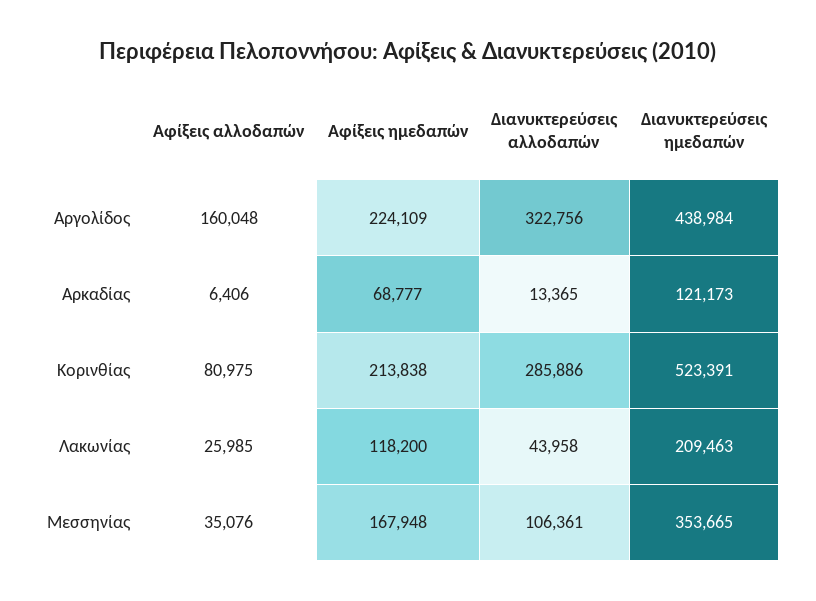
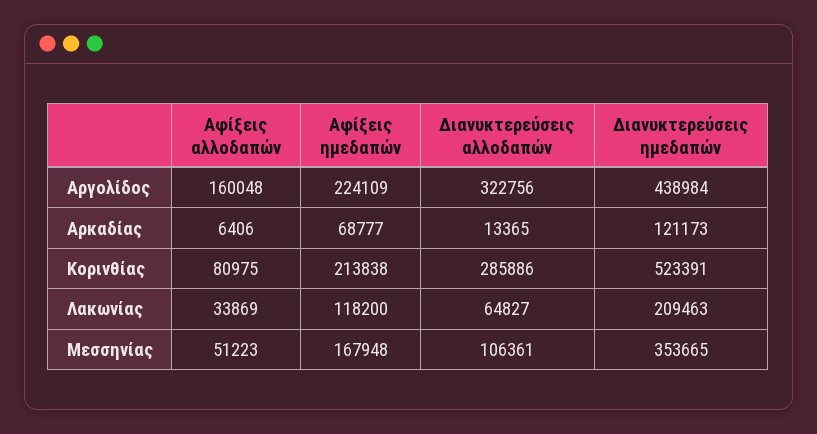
Αφίξεις αλλοδαπών, Λακωνίας: 25985 -> 33869
Διανυκτερεύσεις αλλοδαπών, Λακωνίας: 43958 -> 64827
Αφίξεις αλλοδαπών, Μεσσηνίας: 35076 -> 51223

